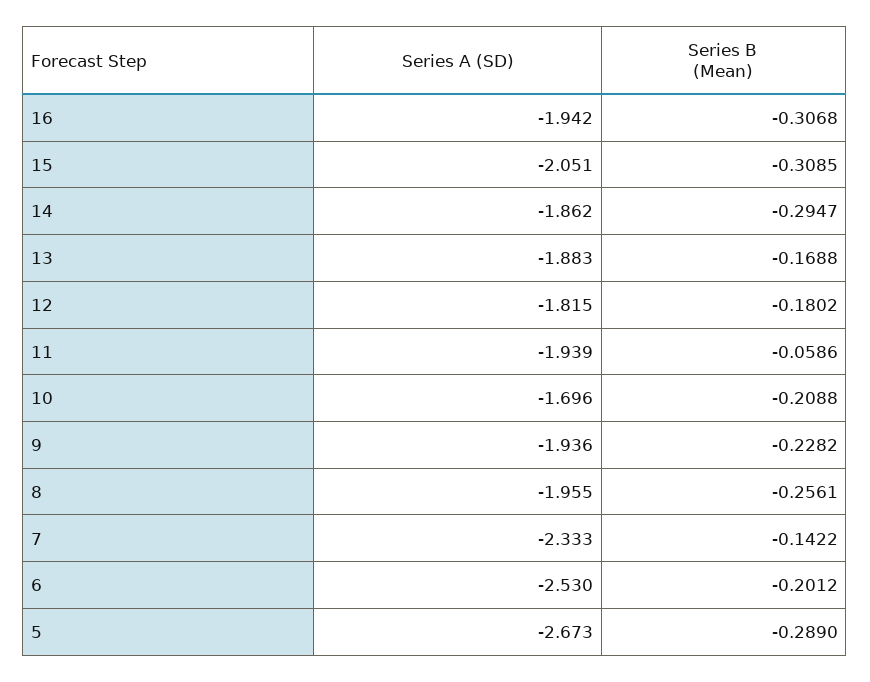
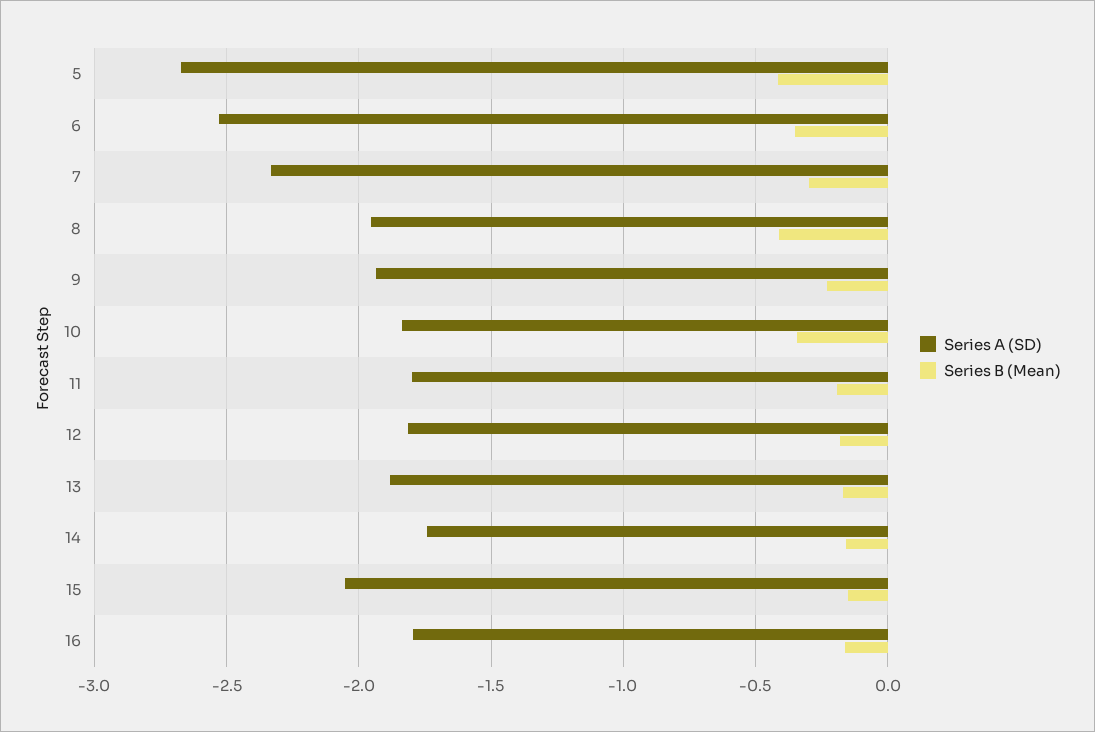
Series A (SD), 16: -1.942 -> -1.8
Series B (Mean), 16: -0.3068 -> -0.15
Series B (Mean), 15: -0.3085 -> -0.15
Series A (SD), 14: -1.862 -> -1.75
Series B (Mean), 14: -0.2947 -> -0.15
Series A (SD), 11: -1.939 -> -1.8
Series B (Mean), 11: -0.0586 -> -0.2
Series A (SD), 10: -1.696 -> -1.85
Series B (Mean), 10: -0.2088 -> -0.35
Series B (Mean), 8: -0.2561 -> -0.4
Series B (Mean), 7: -0.1422 -> -0.3
Series B (Mean), 6: -0.2012 -> -0.35
Series B (Mean), 5: -0.289 -> -0.4

